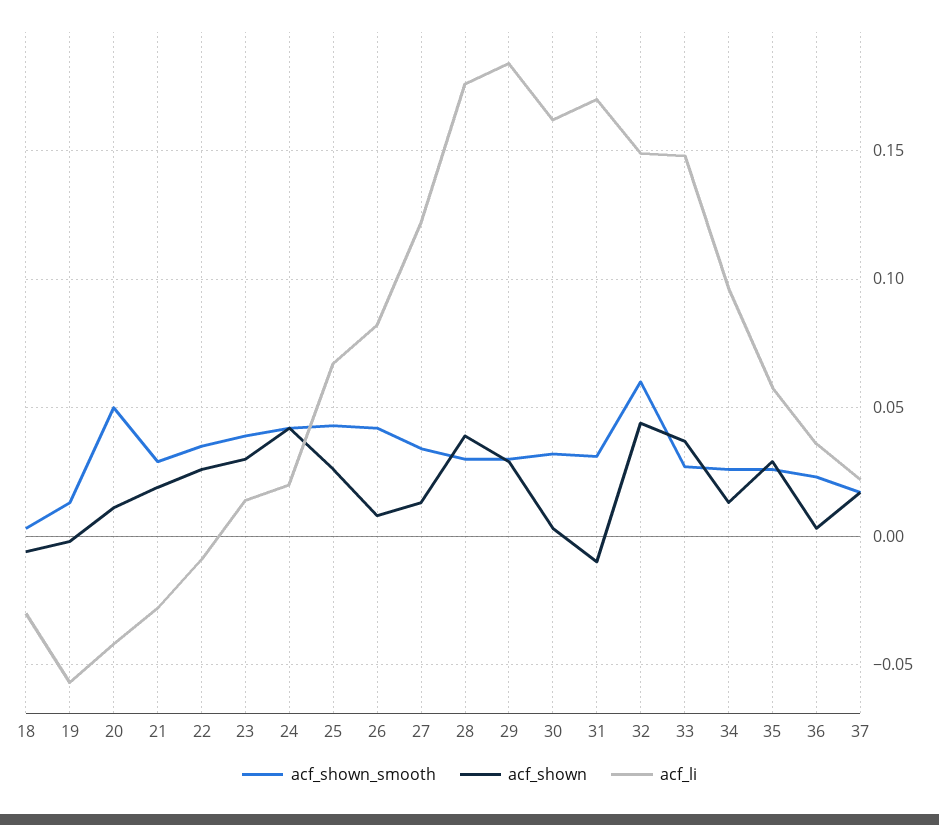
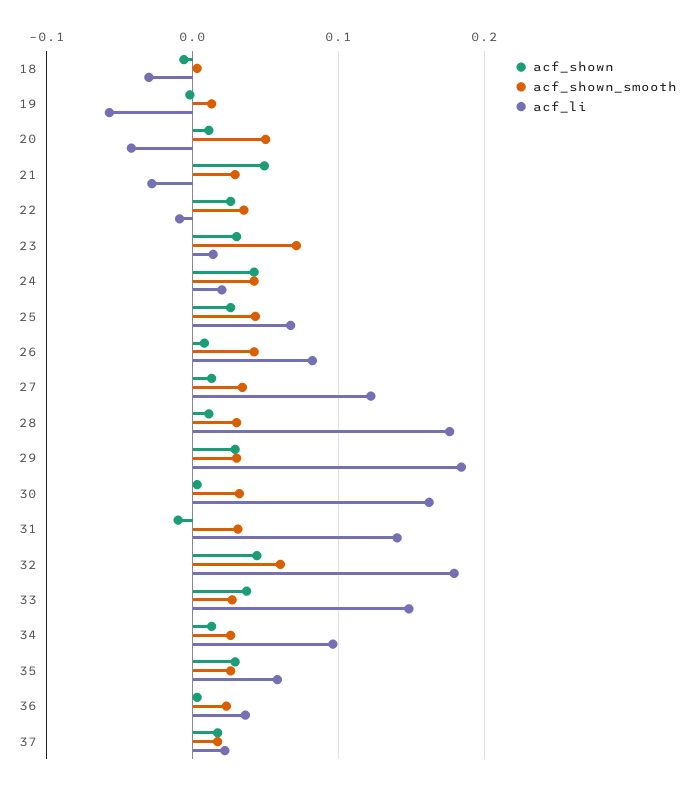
acf_shown, 21: 0.02 -> 0.05
acf_shown_smooth, 23: 0.04 -> 0.07
acf_shown, 28: 0.04 -> 0.01
acf_li, 31: 0.17 -> 0.14
acf_li, 32: 0.15 -> 0.18

